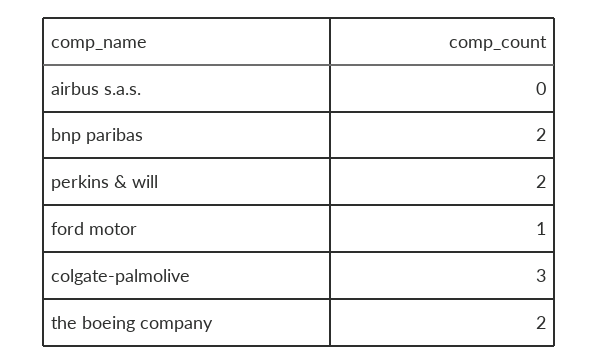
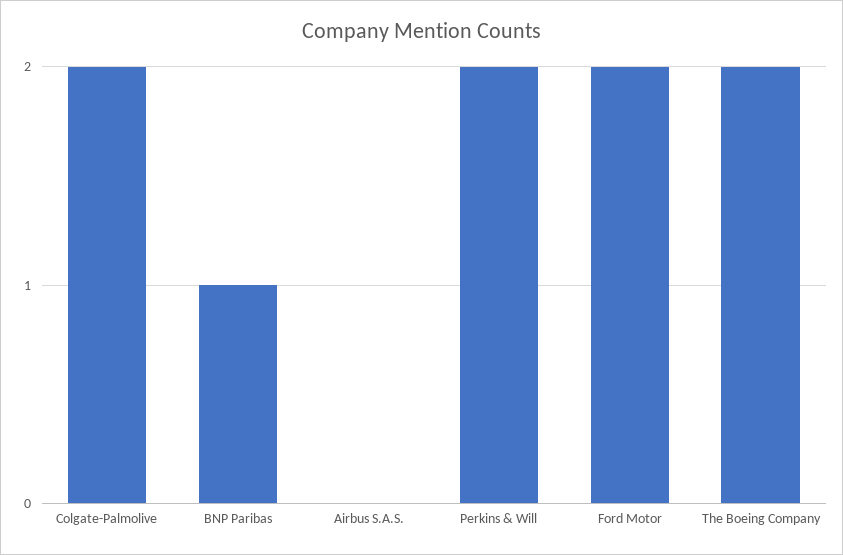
bnp paribas: 2 -> 1
ford motor: 1 -> 2
colgate-palmolive: 3 -> 2

